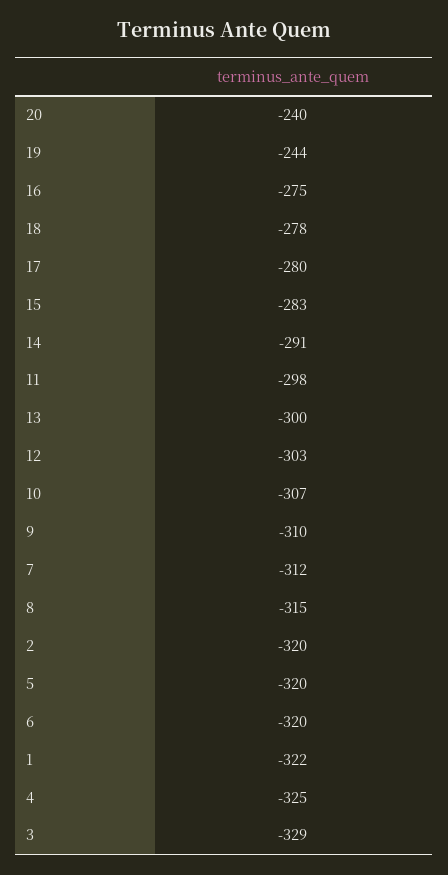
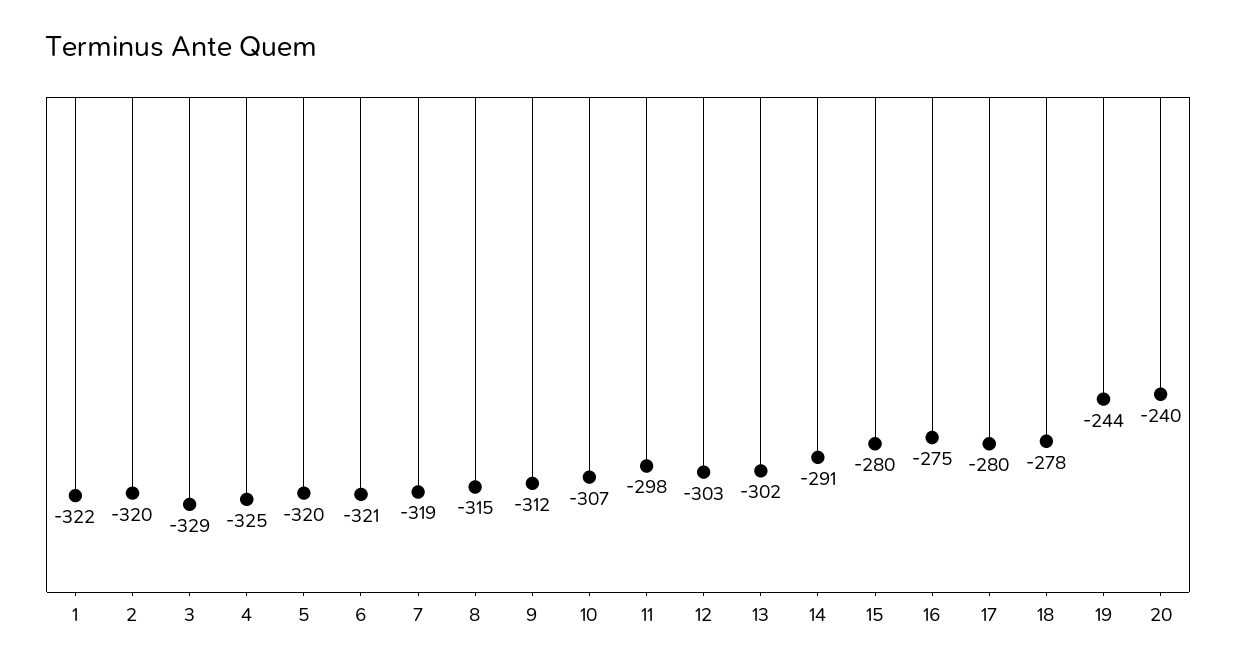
15: -283 -> -280
13: -300 -> -302
9: -310 -> -312
7: -312 -> -319
6: -320 -> -321

